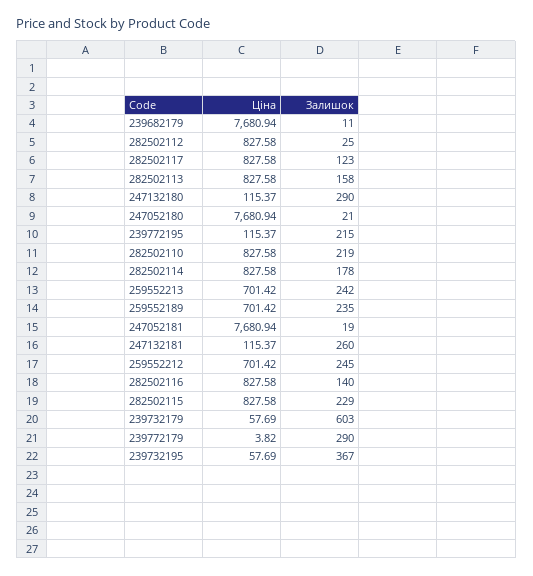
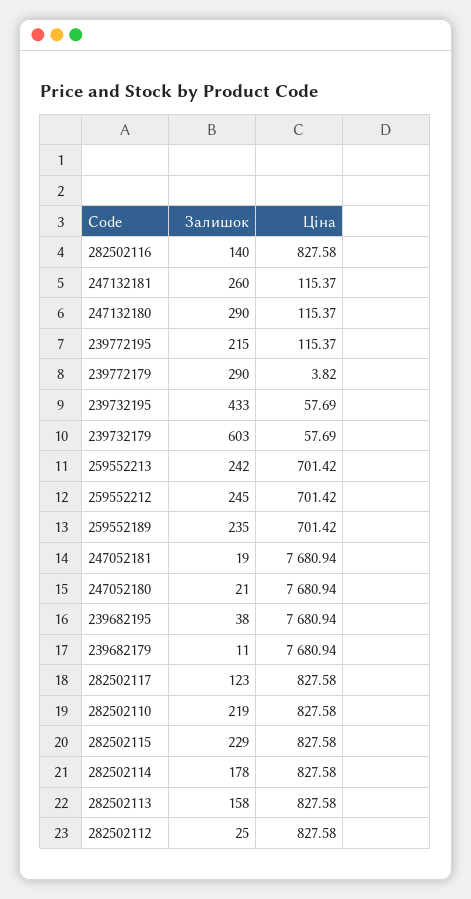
Залишок, 239732195: 367 -> 433
Залишок, 239682195: none -> 38
Ціна, 239682195: none -> 7680.94

